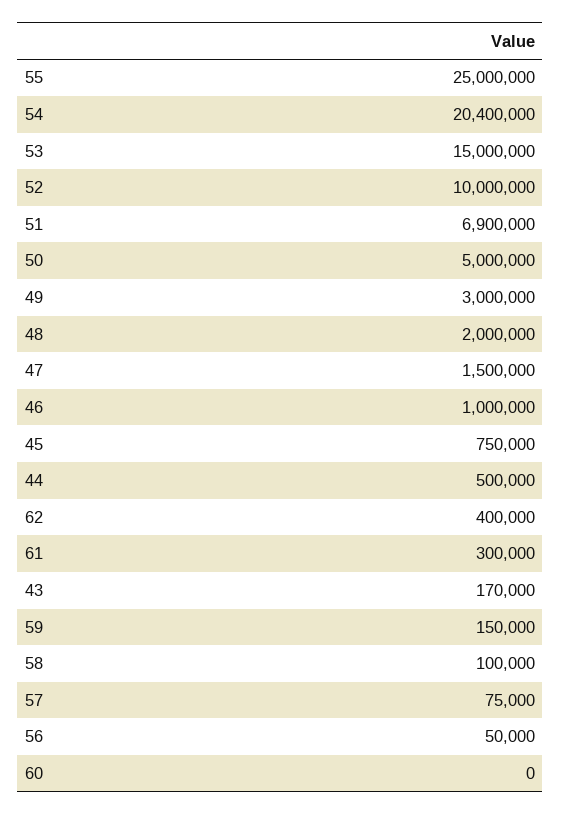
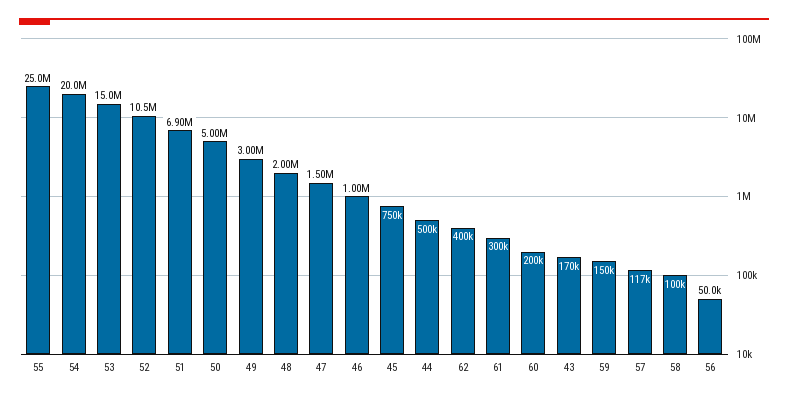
54: 20400000 -> 20000000
52: 10000000 -> 10500000
57: 75000 -> 117000
60: 0 -> 200000

